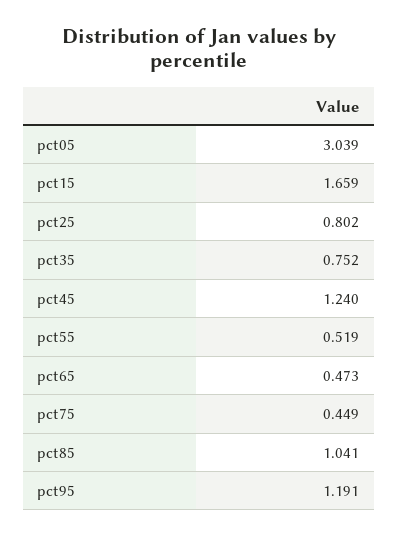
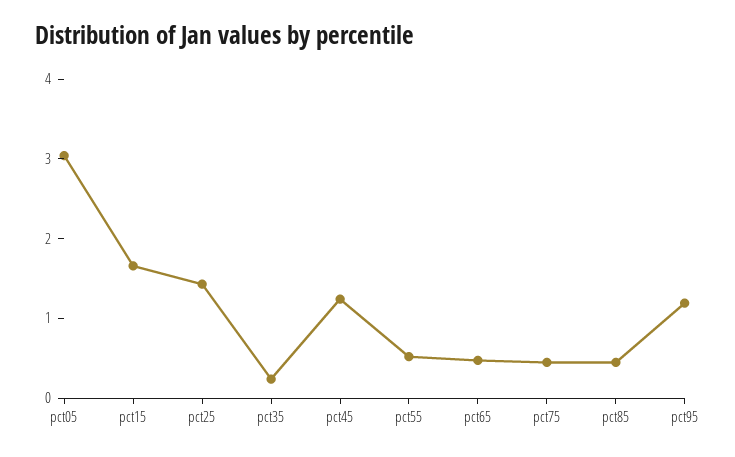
pct25: 0.802 -> 1.4
pct35: 0.752 -> 0.2
pct85: 1.041 -> 0.4

